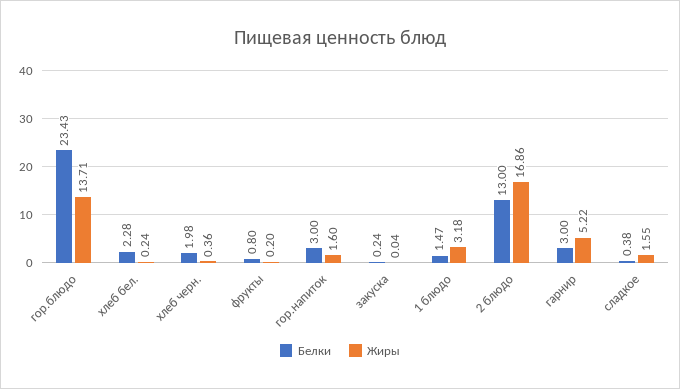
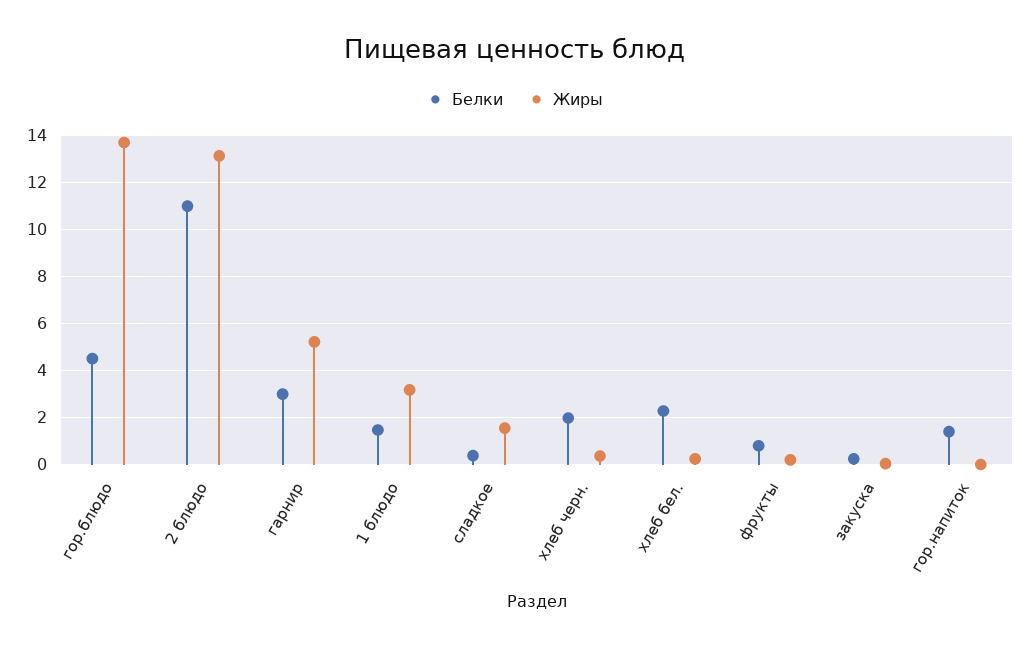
Белки, гор.блюдо: 23.43 -> 4.5
Белки, гор.напиток: 3 -> 1.5
Жиры, гор.напиток: 1.6 -> 0
Белки, 2 блюдо: 13 -> 11
Жиры, 2 блюдо: 16.86 -> 13

